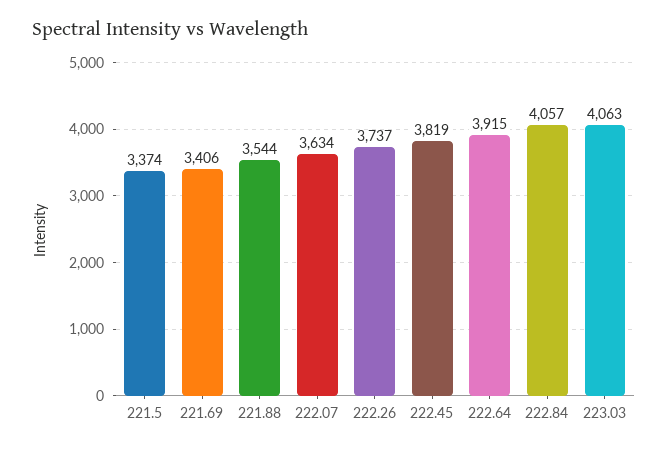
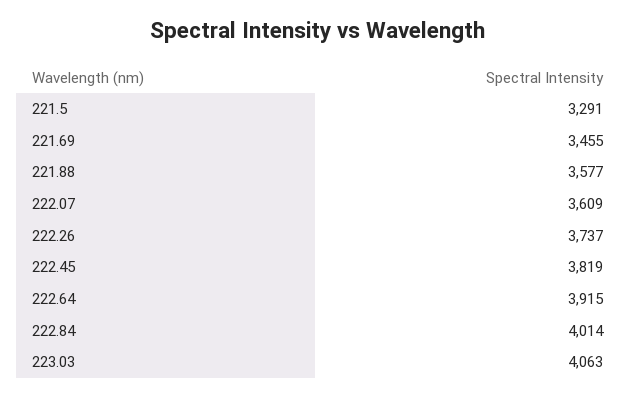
221.5: 3374 -> 3291
221.69: 3406 -> 3455
221.88: 3544 -> 3577
222.07: 3634 -> 3609
222.84: 4057 -> 4014

